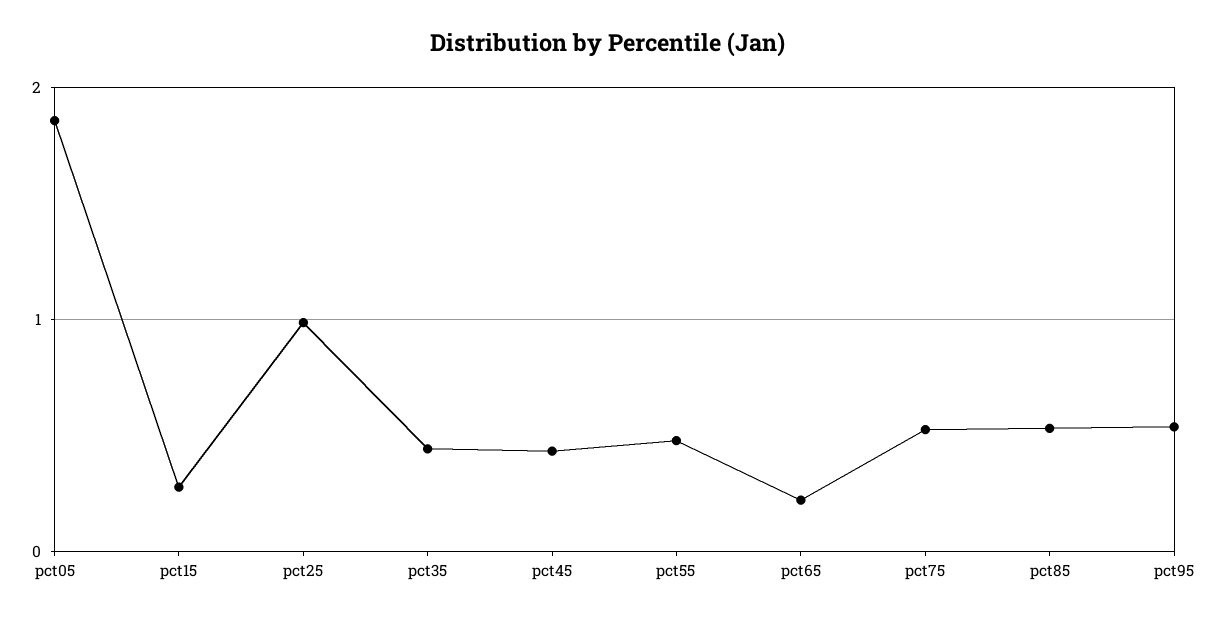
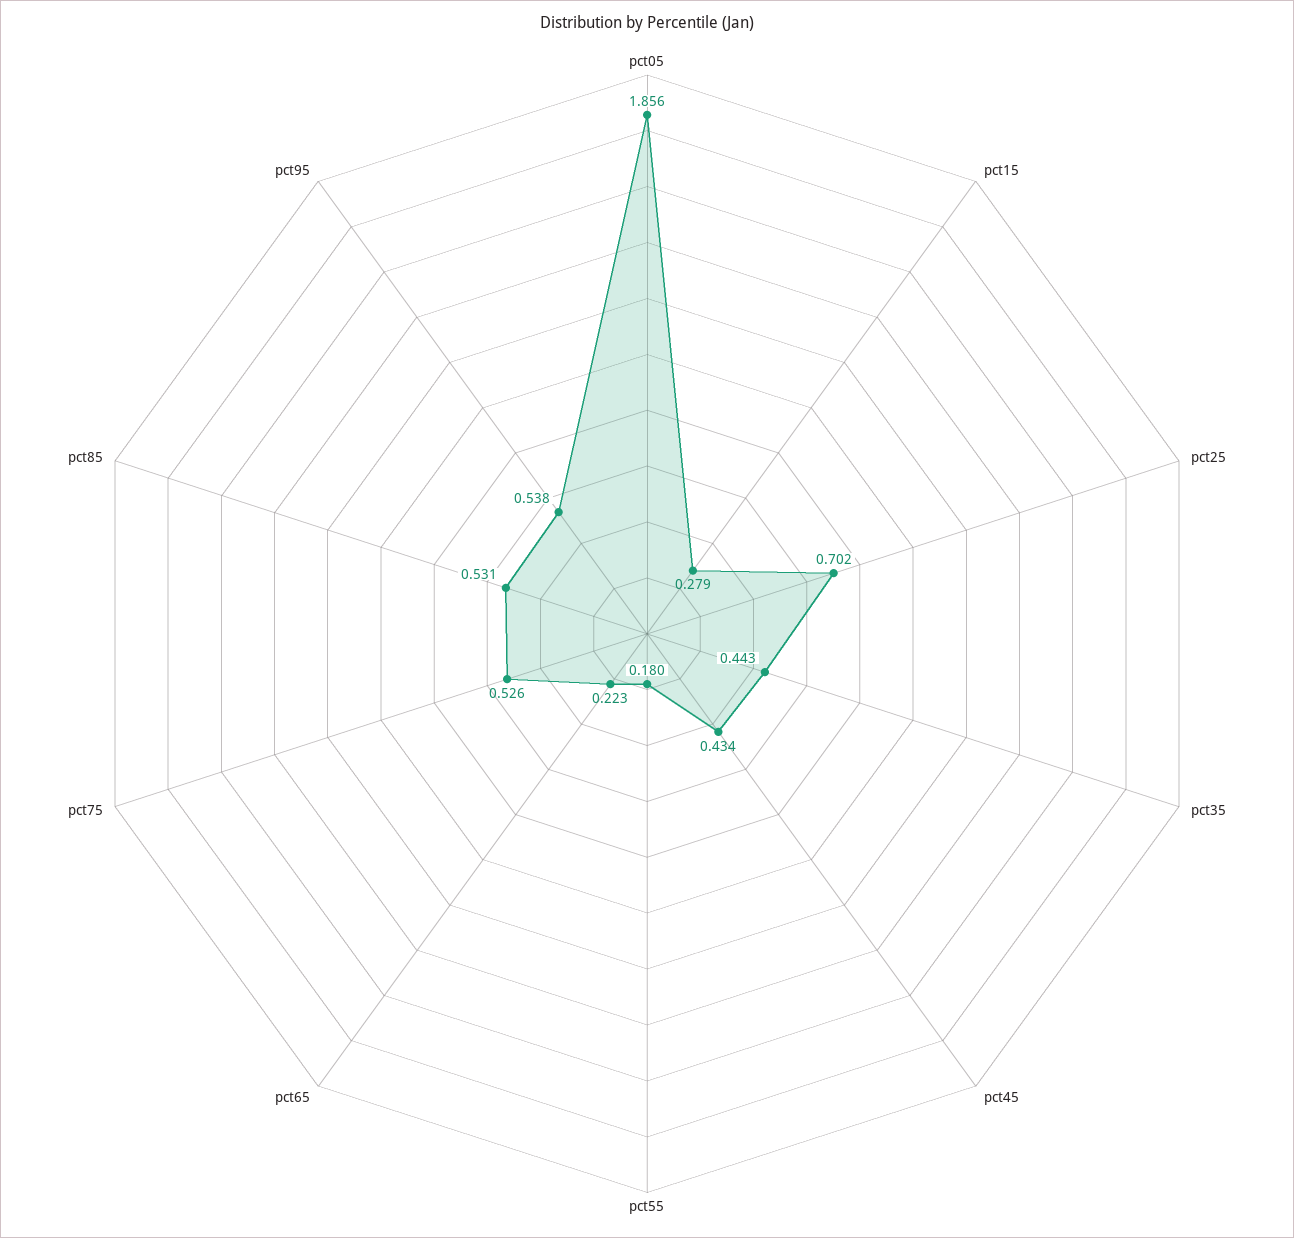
pct25: 1 -> 0.702
pct55: 0.5 -> 0.18

